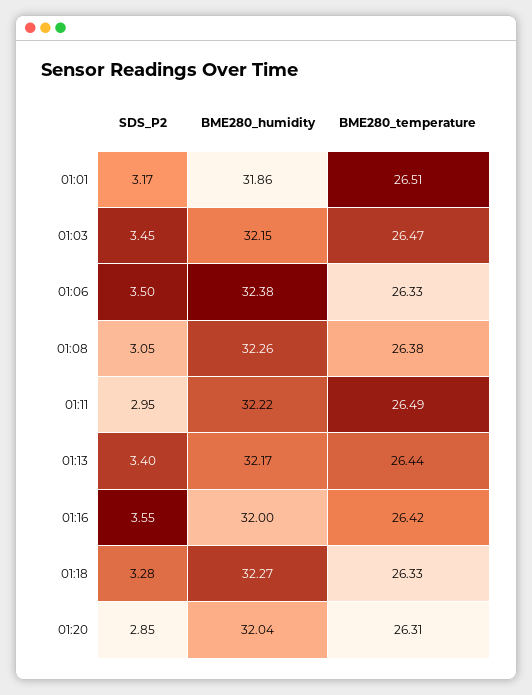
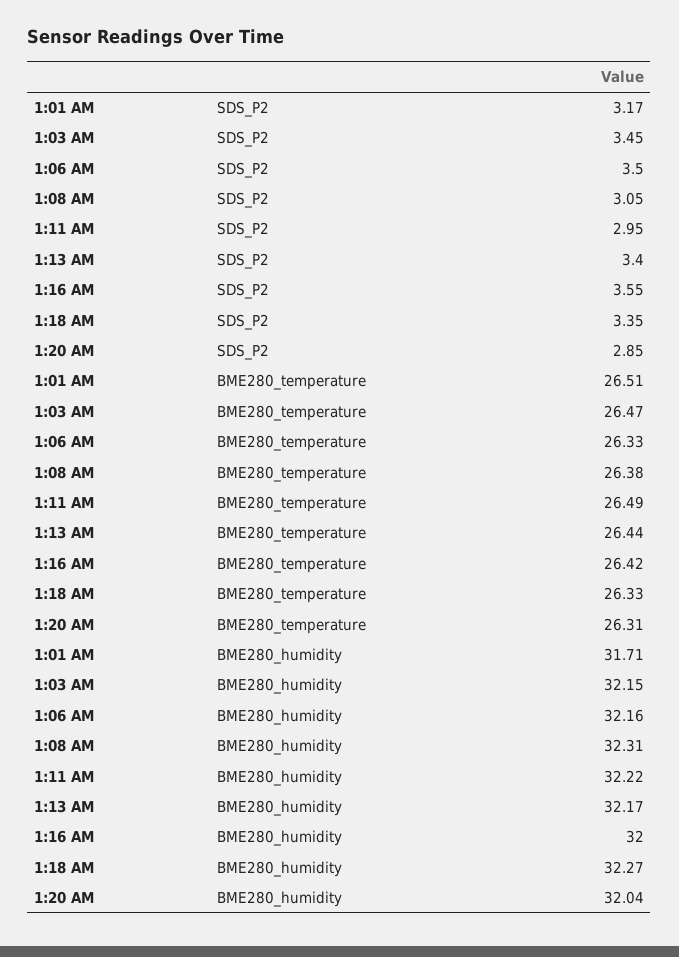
BME280_humidity, 01:01: 31.86 -> 31.71
BME280_humidity, 01:06: 32.38 -> 32.16
BME280_humidity, 01:08: 32.26 -> 32.31
SDS_P2, 01:18: 3.28 -> 3.35

